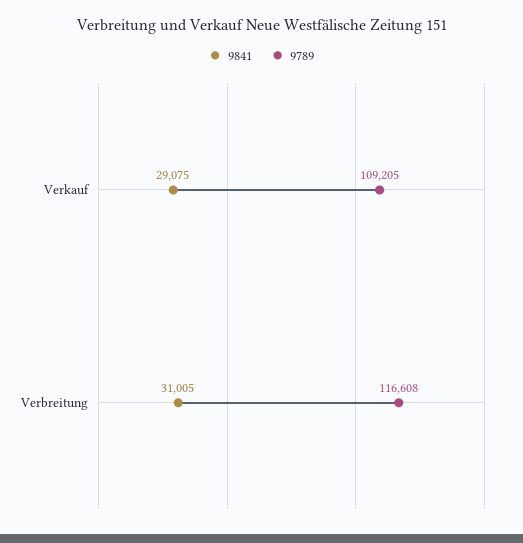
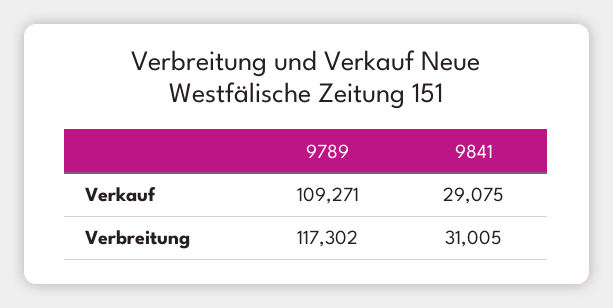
9789, Verkauf: 109205 -> 109271
9789, Verbreitung: 116608 -> 117302

